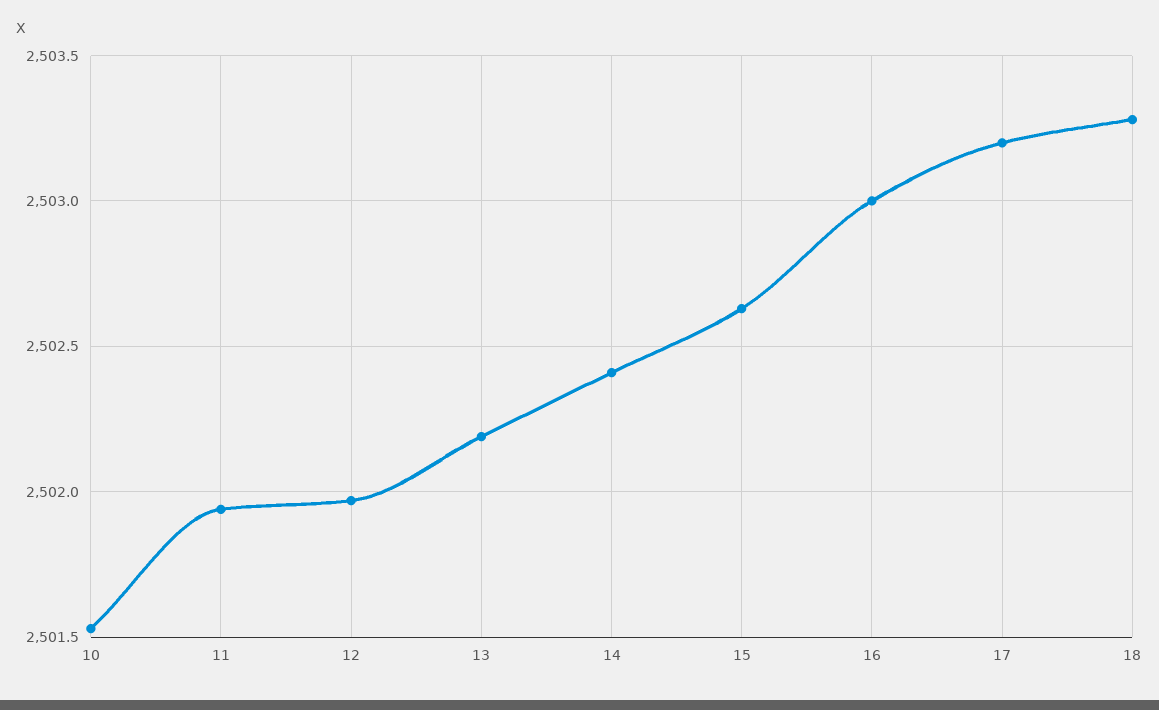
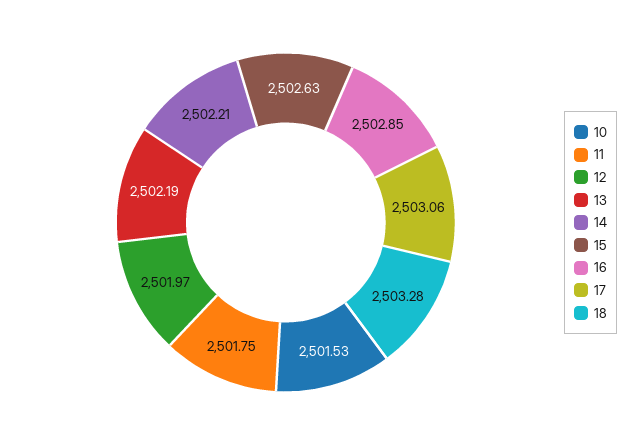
11: 2501.95 -> 2501.75
14: 2502.4 -> 2502.21
16: 2503 -> 2502.85
17: 2503.2 -> 2503.06

